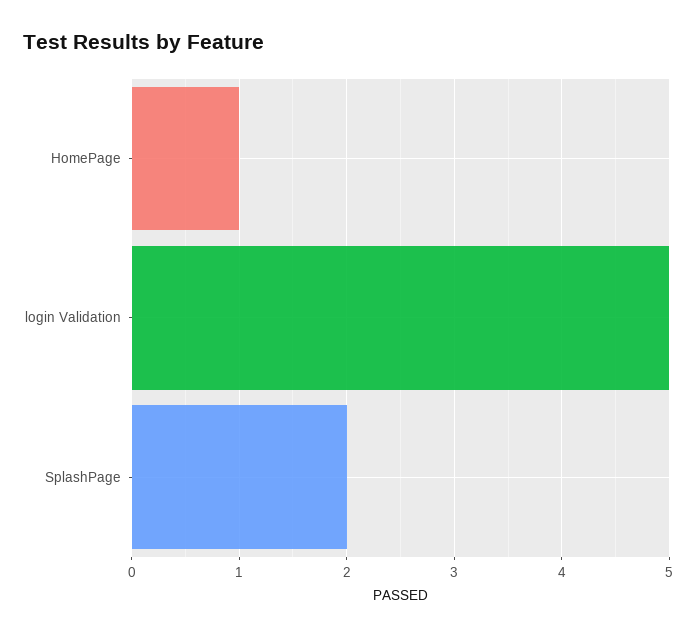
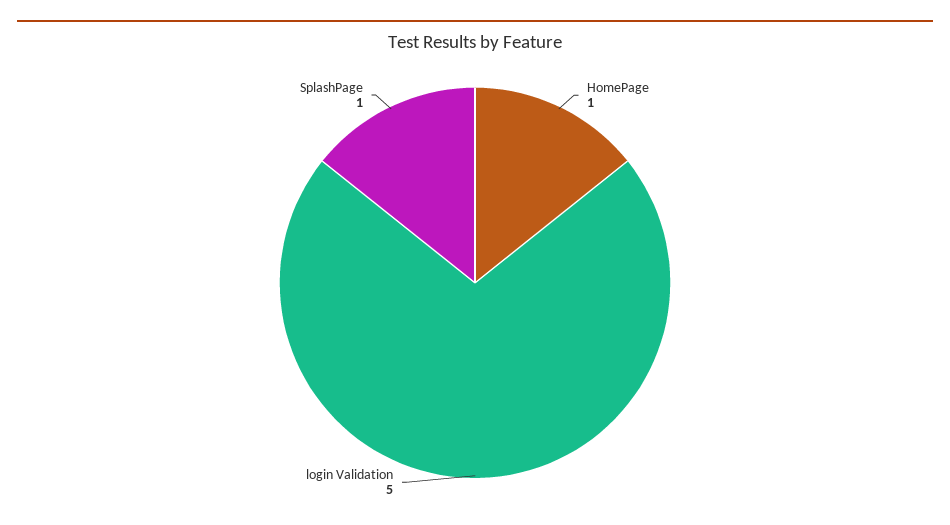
SplashPage: 2 -> 1

